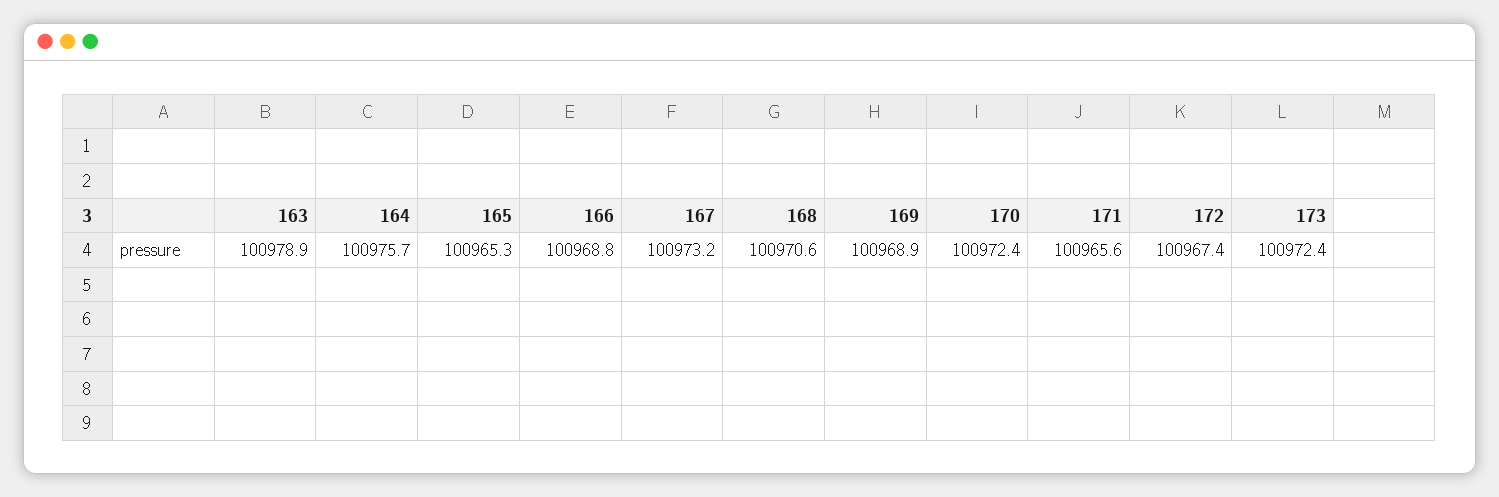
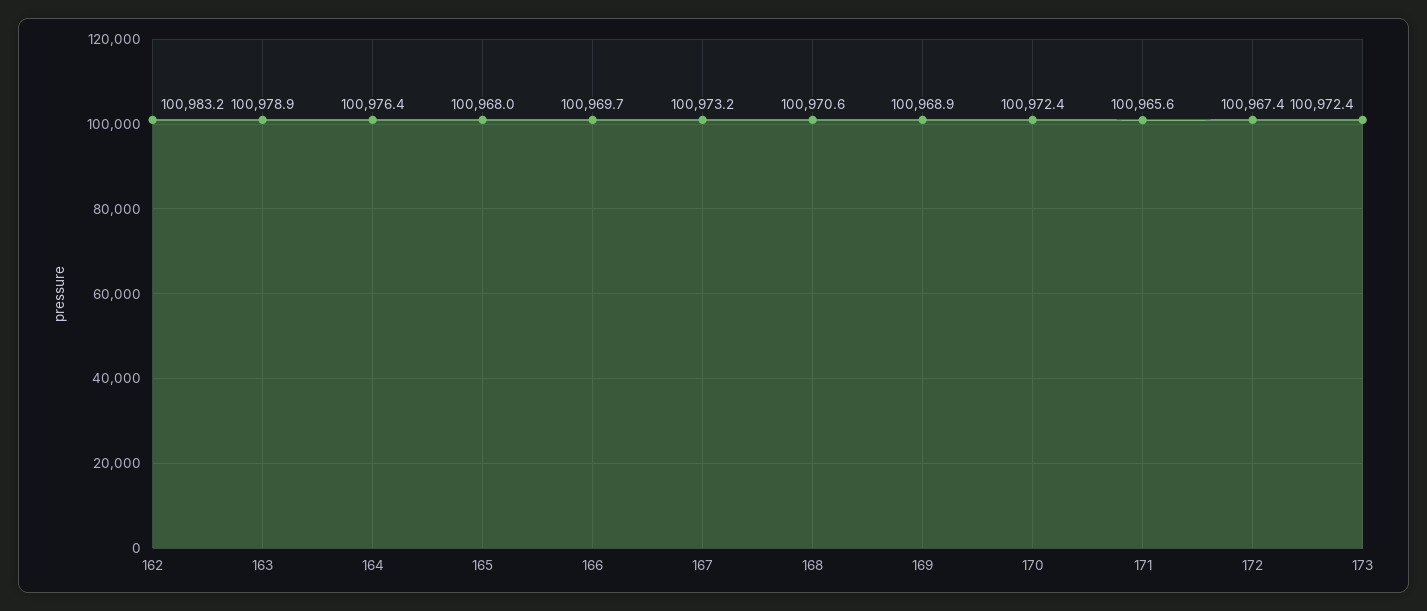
164: 100975.7 -> 100976.4
165: 100965.3 -> 100968
166: 100968.8 -> 100969.7
162: none -> 100983.2

